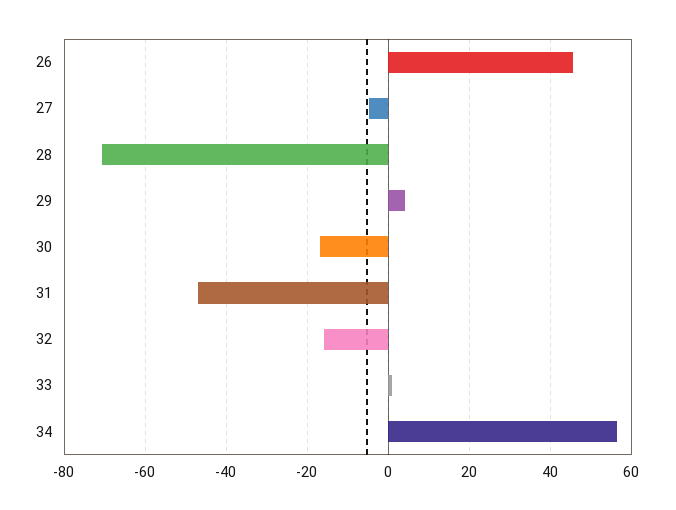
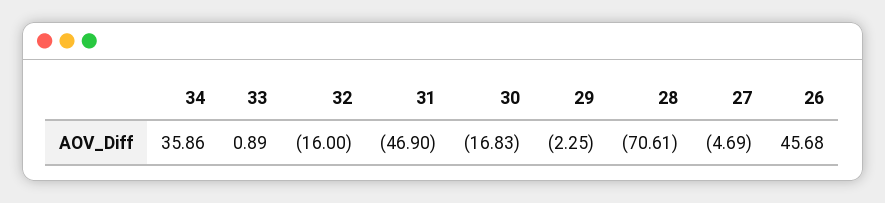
29: 4 -> -2.25
34: 56 -> 35.86

